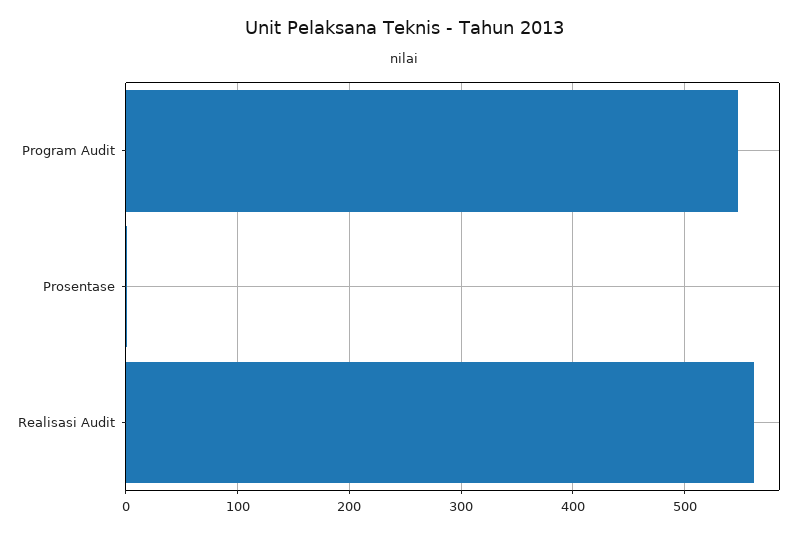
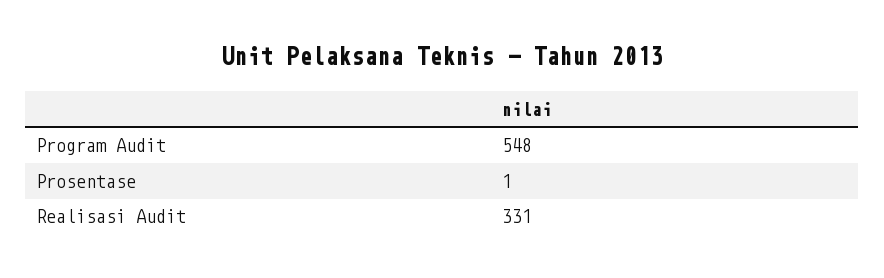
Realisasi Audit: 560 -> 331

